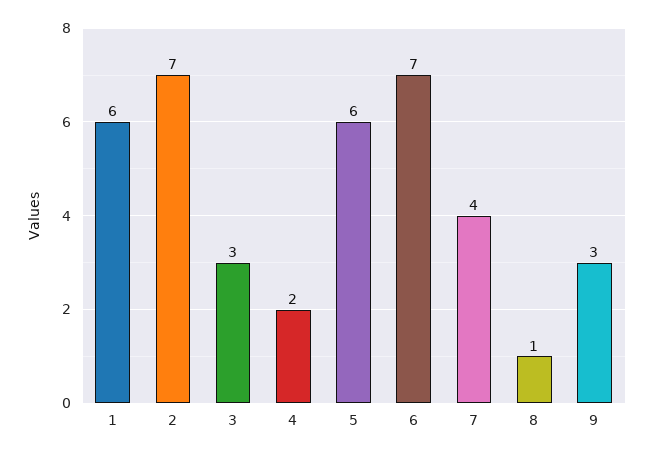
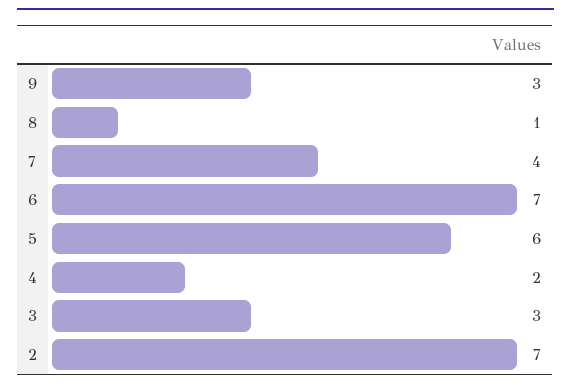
1: 6 -> none

